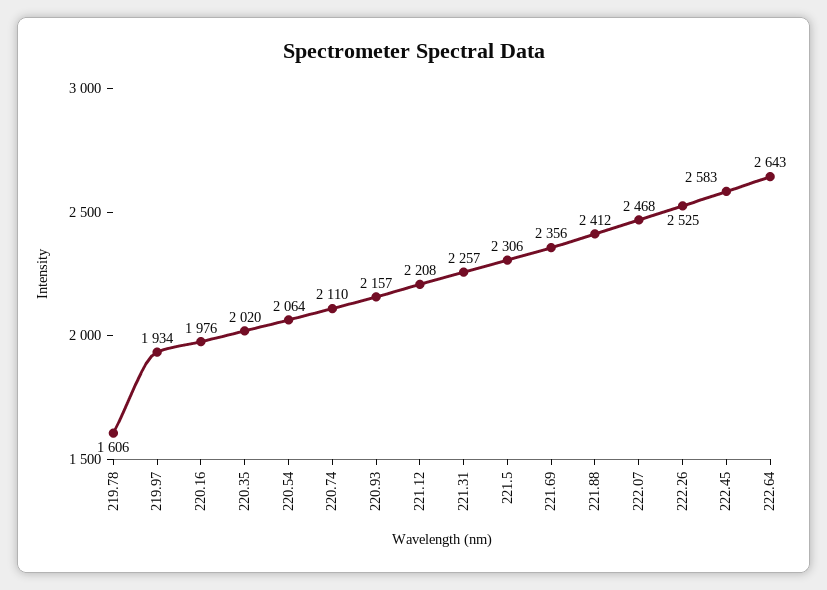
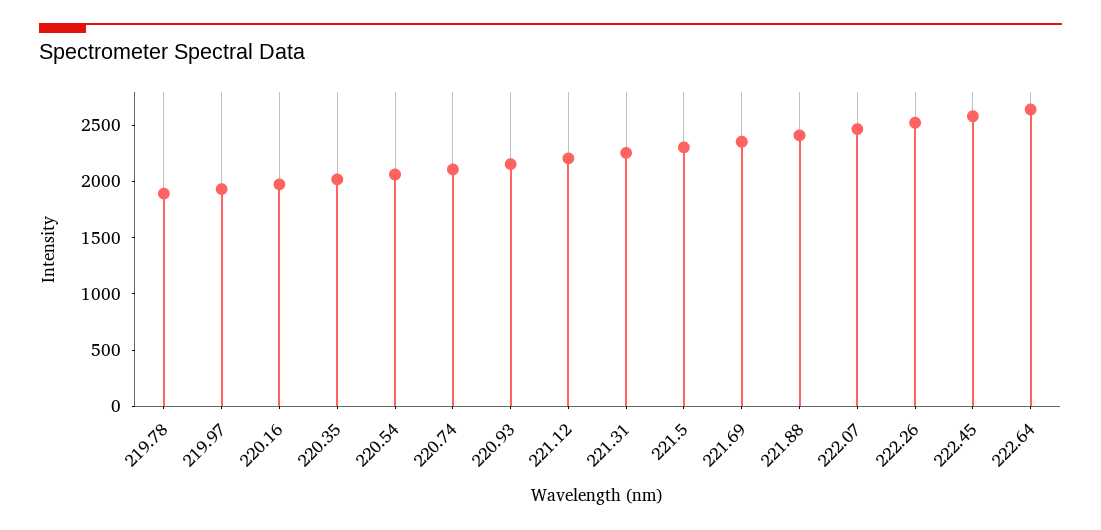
219.78: 1606 -> 1900

